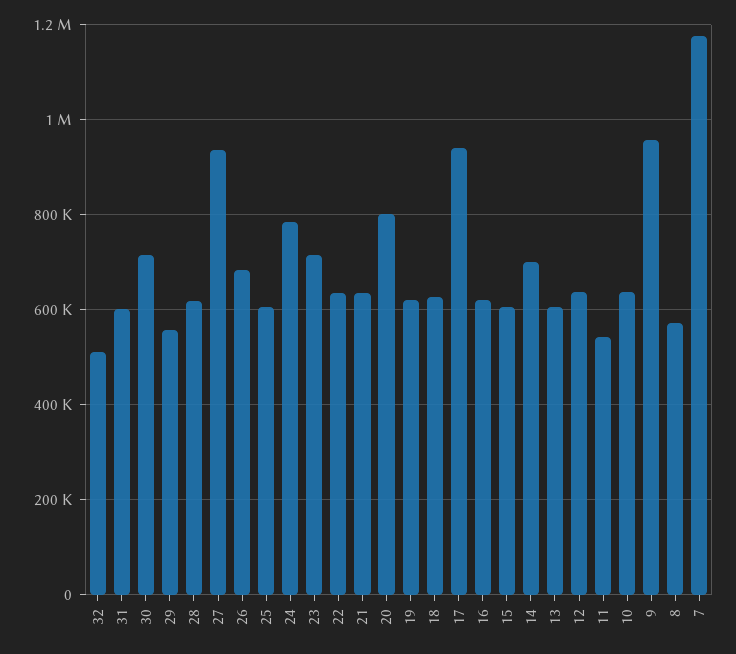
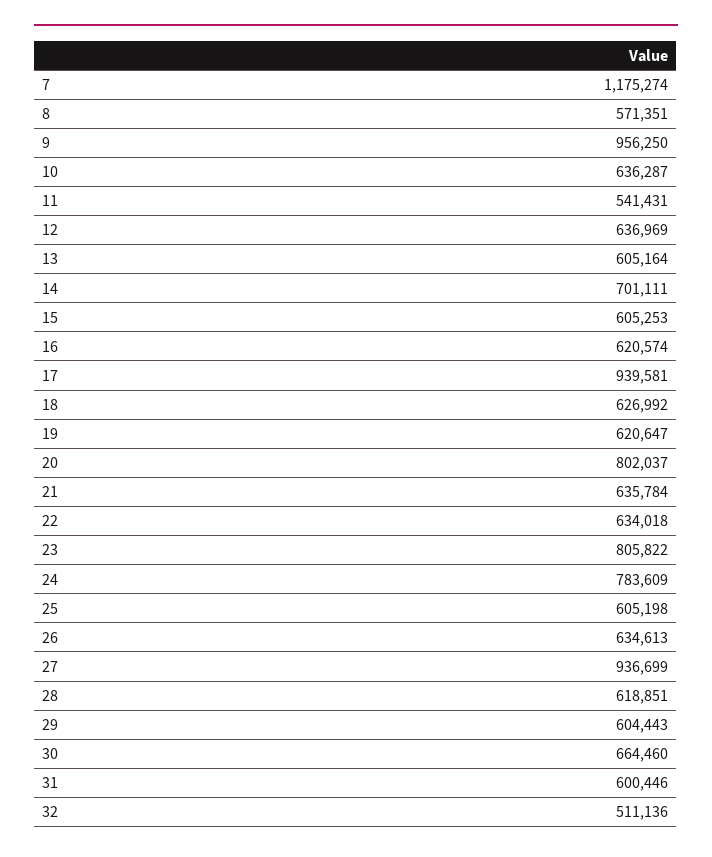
30: 720000 -> 664460
29: 560000 -> 604443
26: 680000 -> 634613
23: 720000 -> 805822

